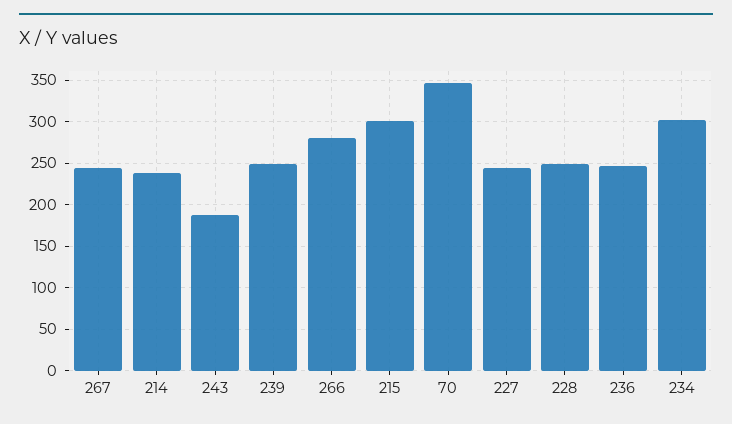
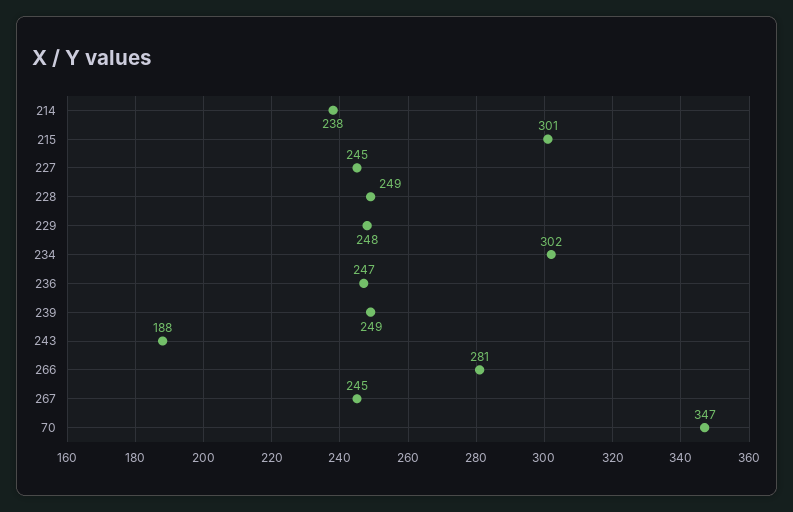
229: none -> 248

